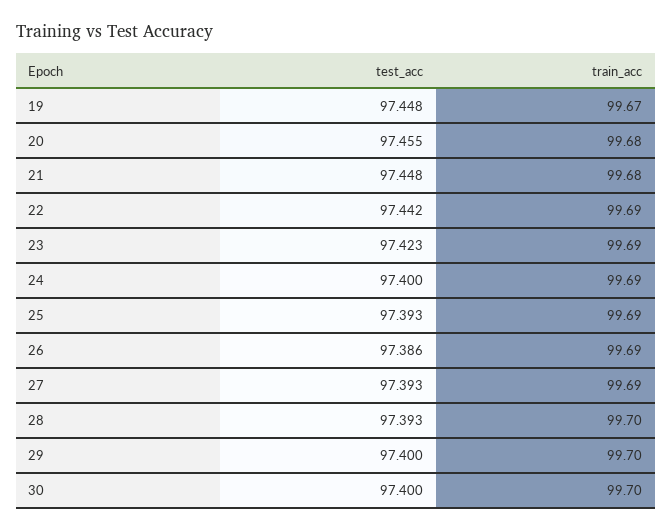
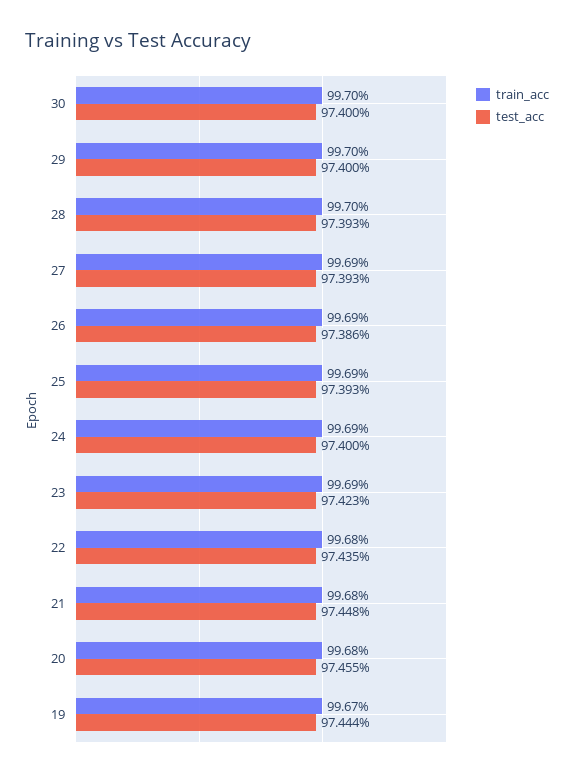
test_acc, 19: 97.448 -> 97.444
test_acc, 22: 97.442 -> 97.435
train_acc, 22: 99.69 -> 99.68

